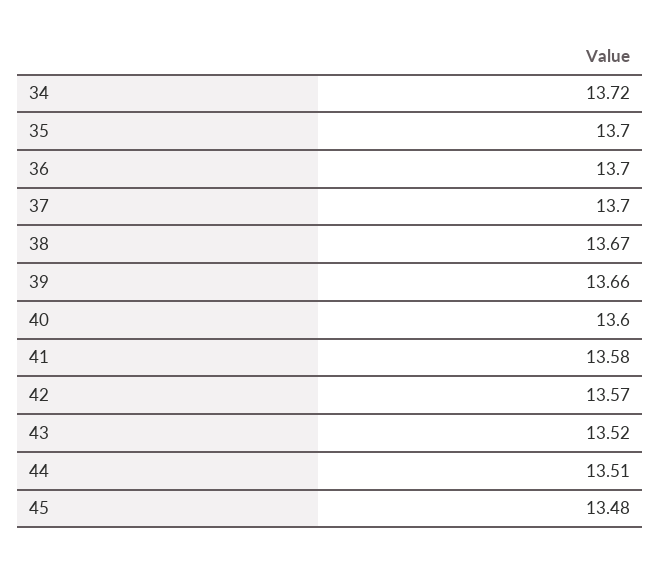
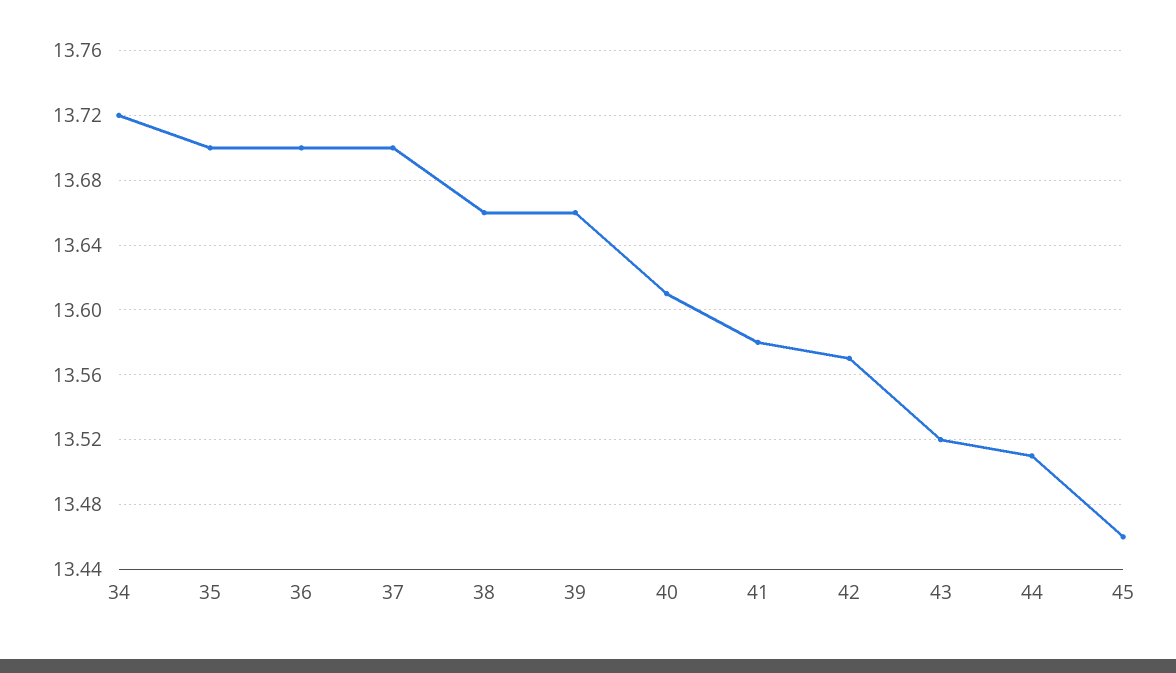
38: 13.67 -> 13.66
40: 13.6 -> 13.61
45: 13.48 -> 13.46

